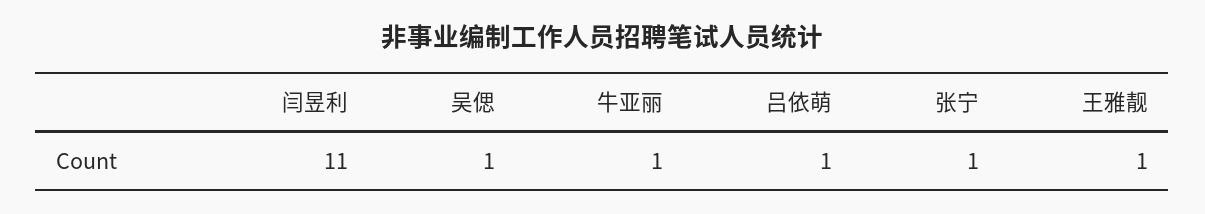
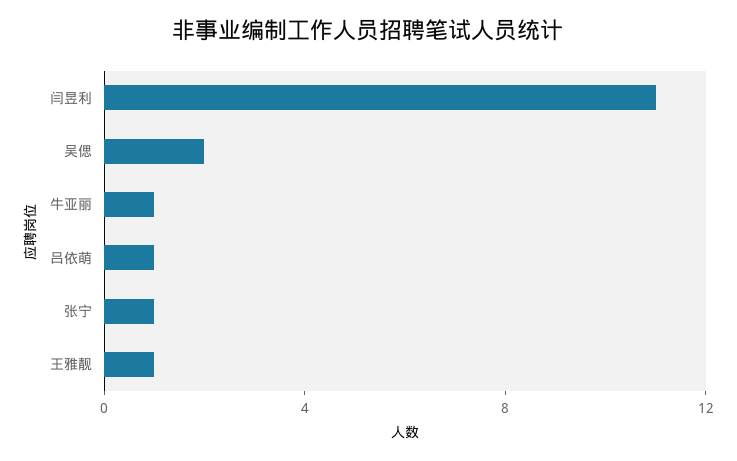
吴偲: 1 -> 2

